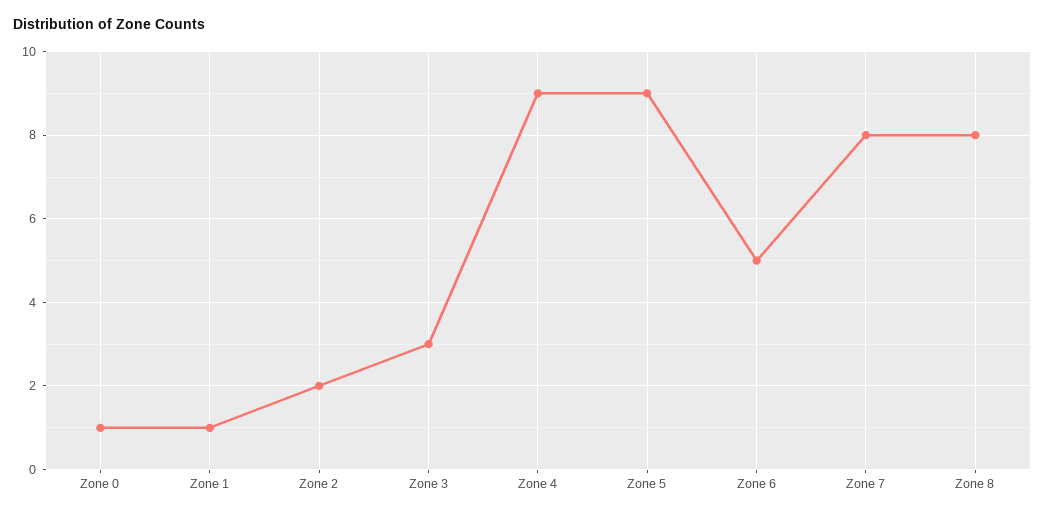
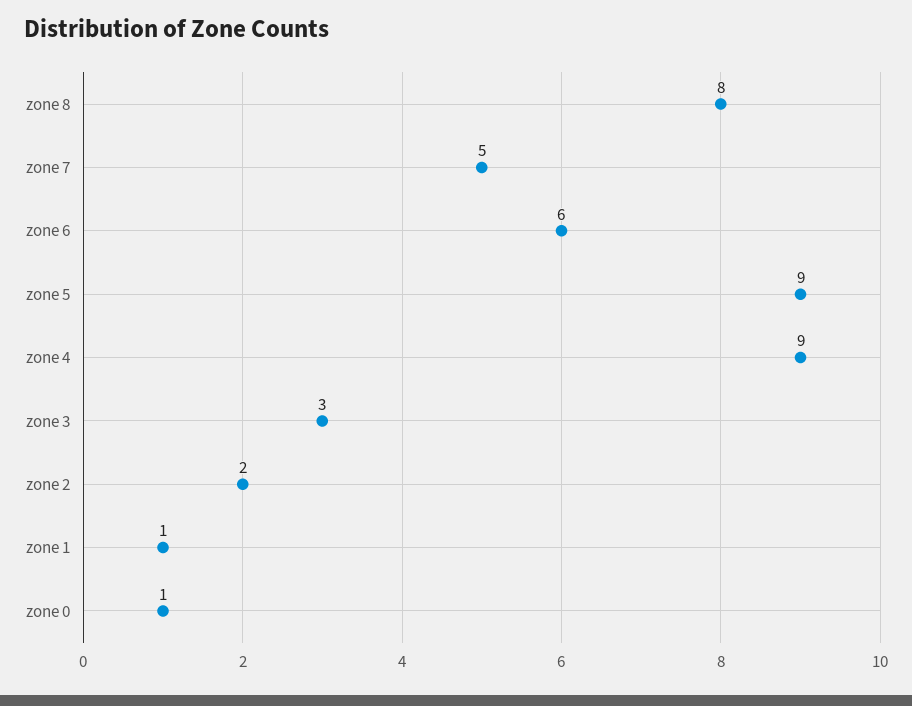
Zone 6: 5 -> 6
Zone 7: 8 -> 5

